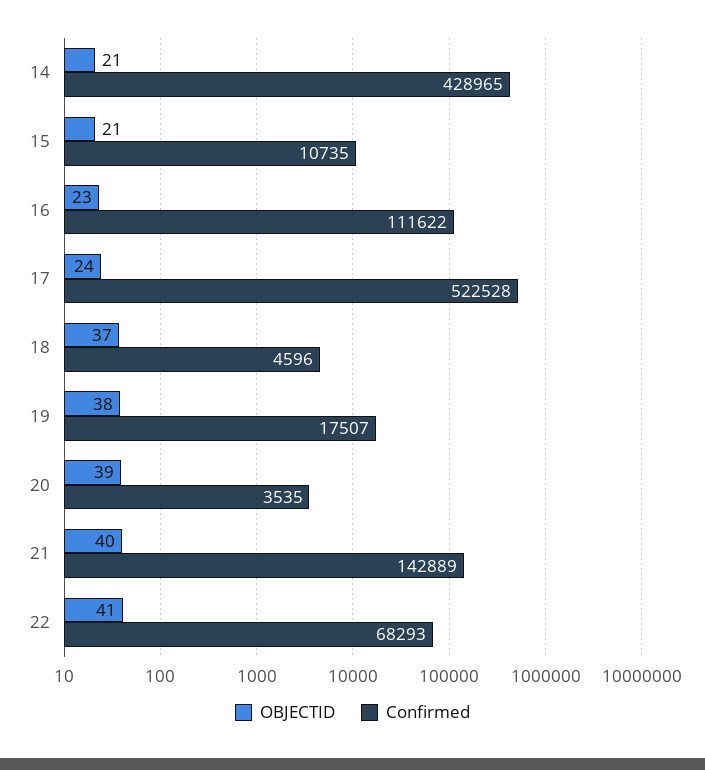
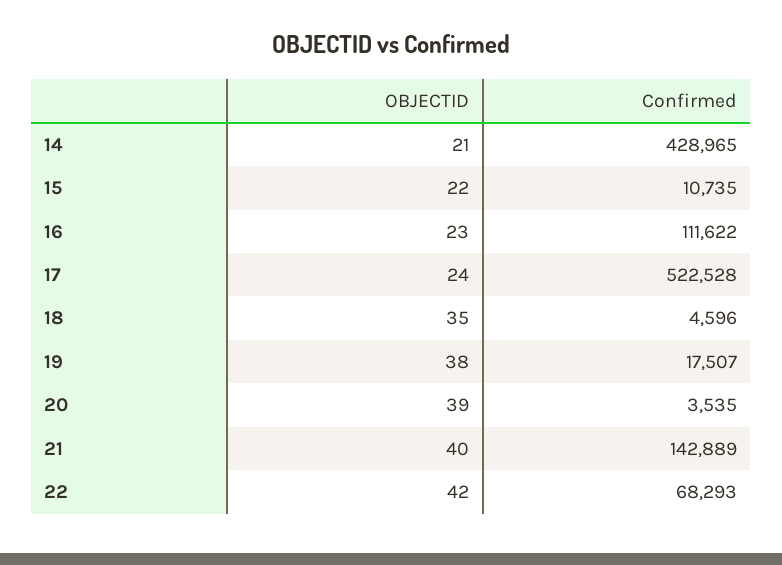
OBJECTID, 15: 21 -> 22
OBJECTID, 18: 37 -> 35
OBJECTID, 22: 41 -> 42

